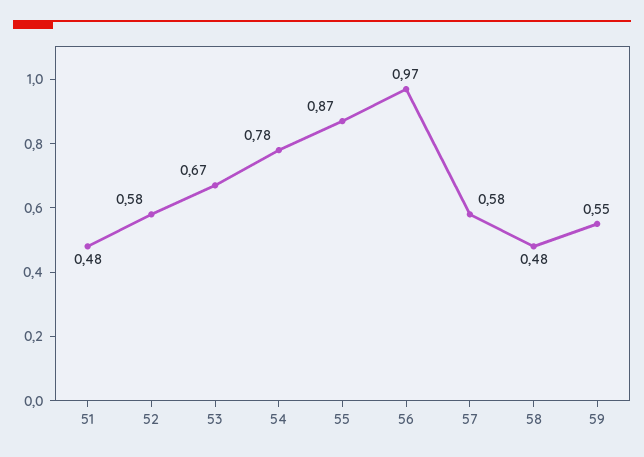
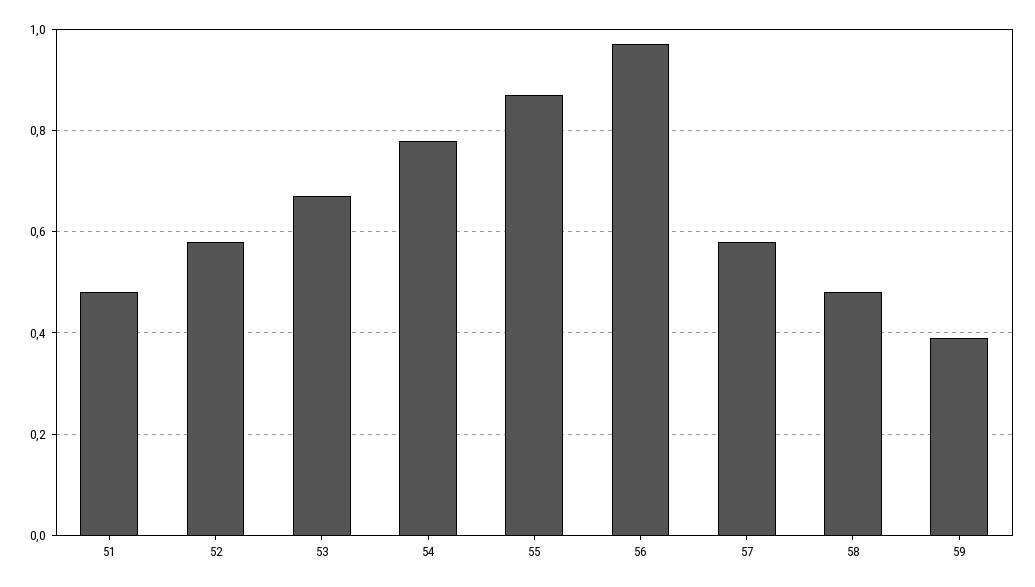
59: 0.55 -> 0.4

